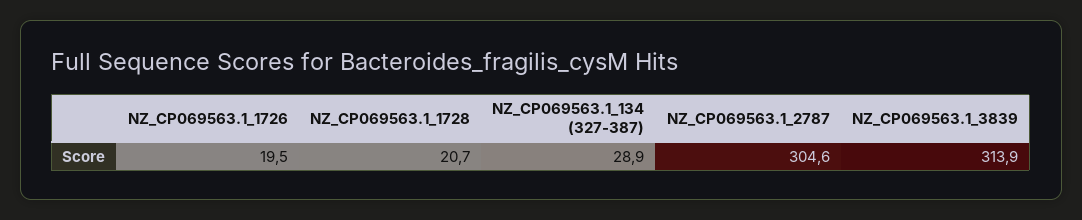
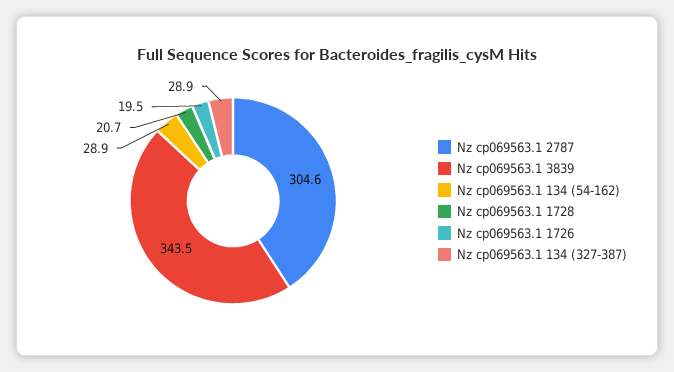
NZ_CP069563.1_3839: 313.9 -> 343.5
Nz cp069563.1 134 (54-162): none -> 28.9

